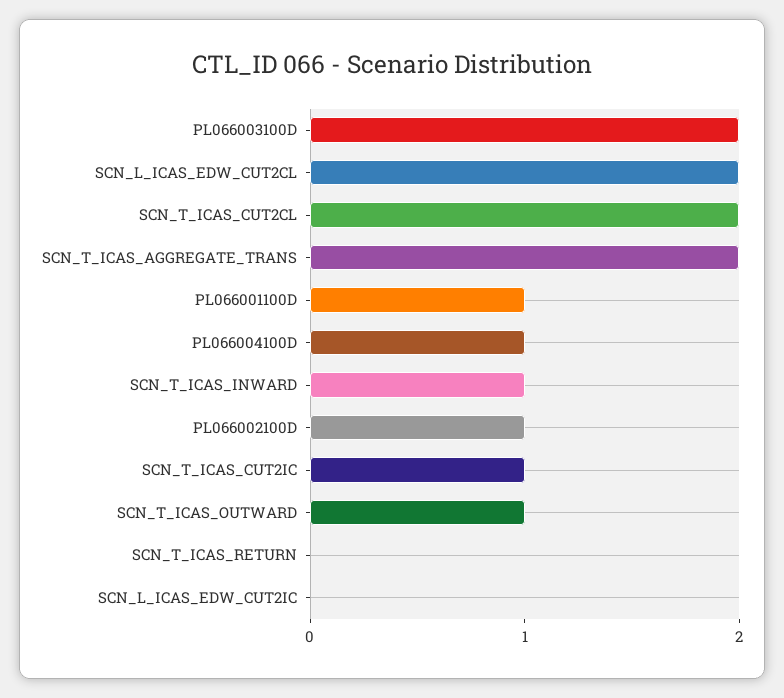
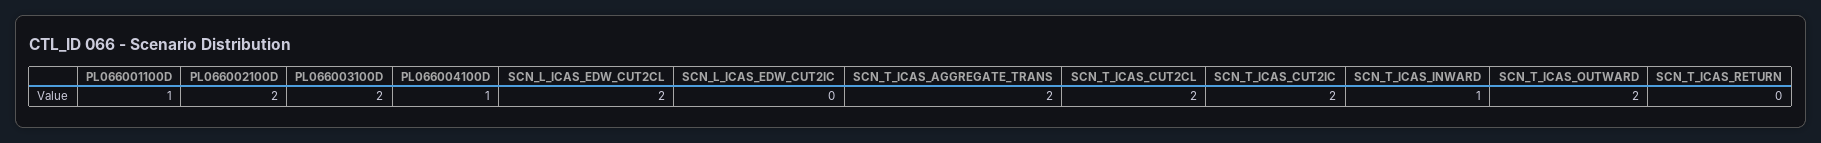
PL066002100D: 1 -> 2
SCN_T_ICAS_CUT2IC: 1 -> 2
SCN_T_ICAS_OUTWARD: 1 -> 2

